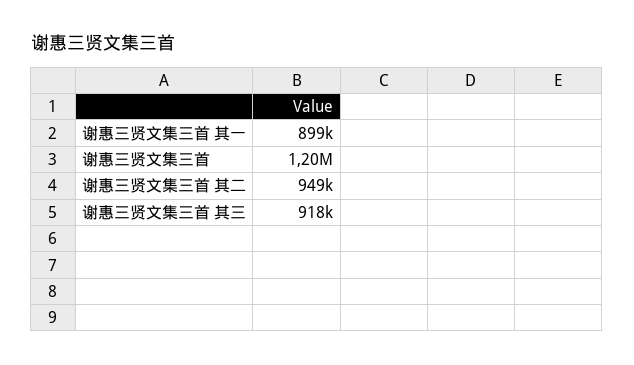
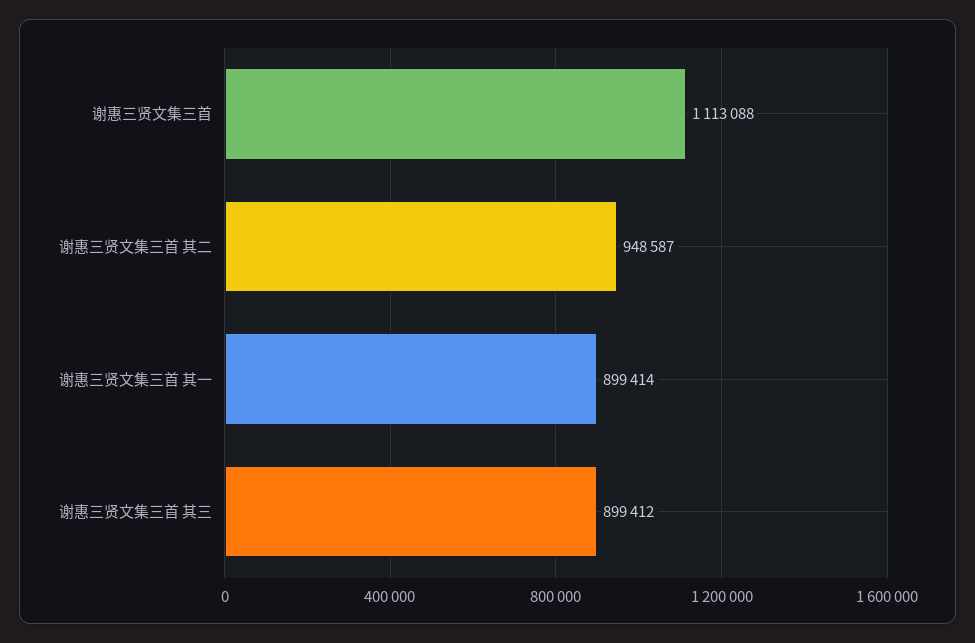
谢惠三贤文集三首: 1200000 -> 1113088
谢惠三贤文集三首 其三: 918000 -> 899412

